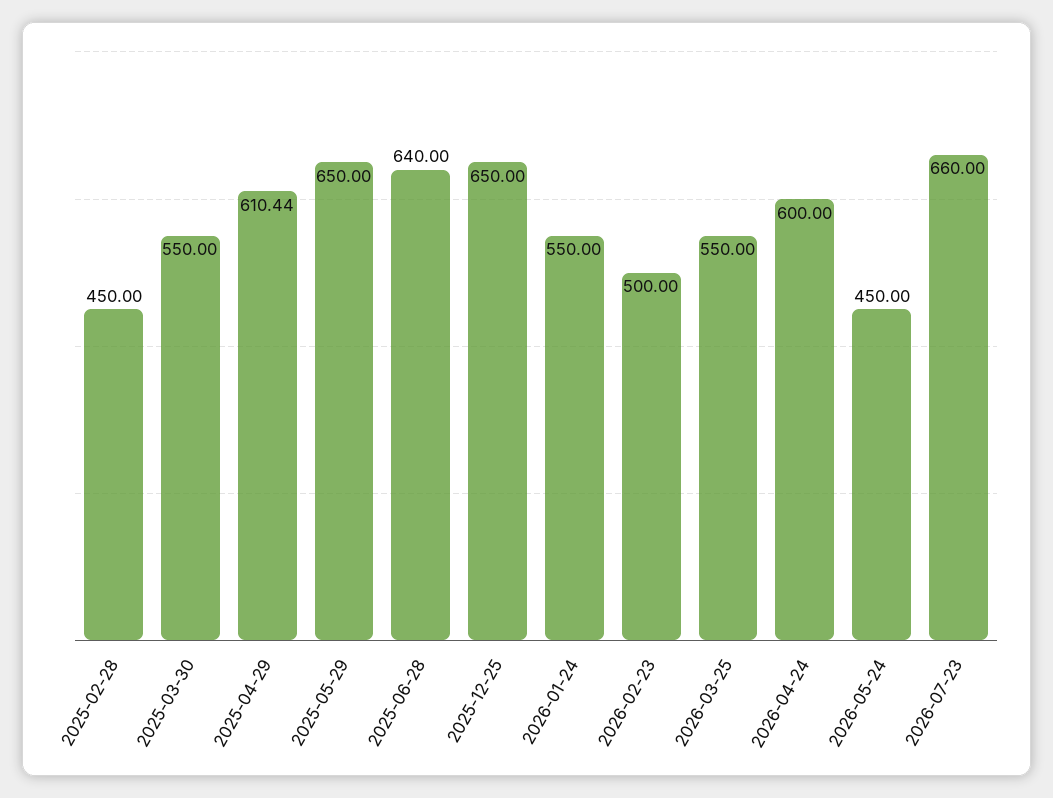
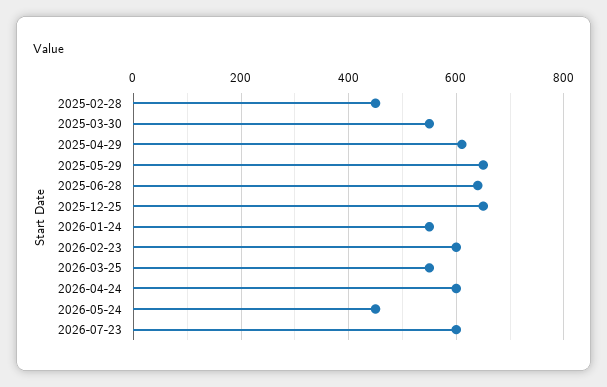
2026-02-23: 500 -> 600
2026-07-23: 660 -> 600

